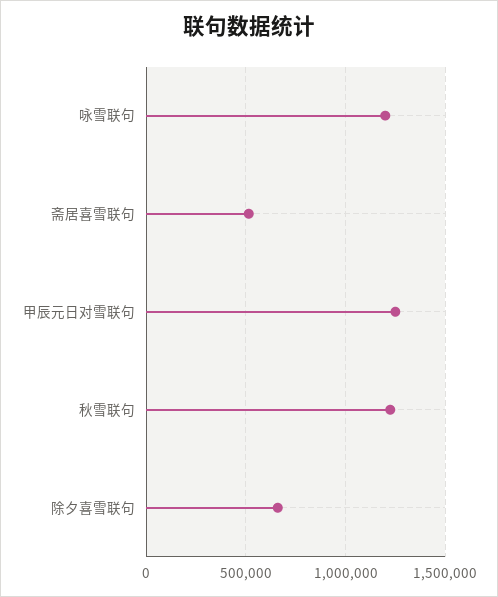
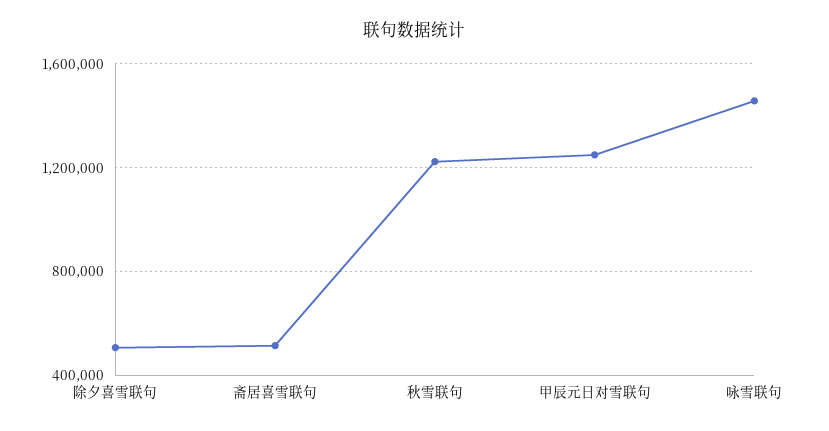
咏雪联句: 1200000 -> 1450000
除夕喜雪联句: 650000 -> 500000

